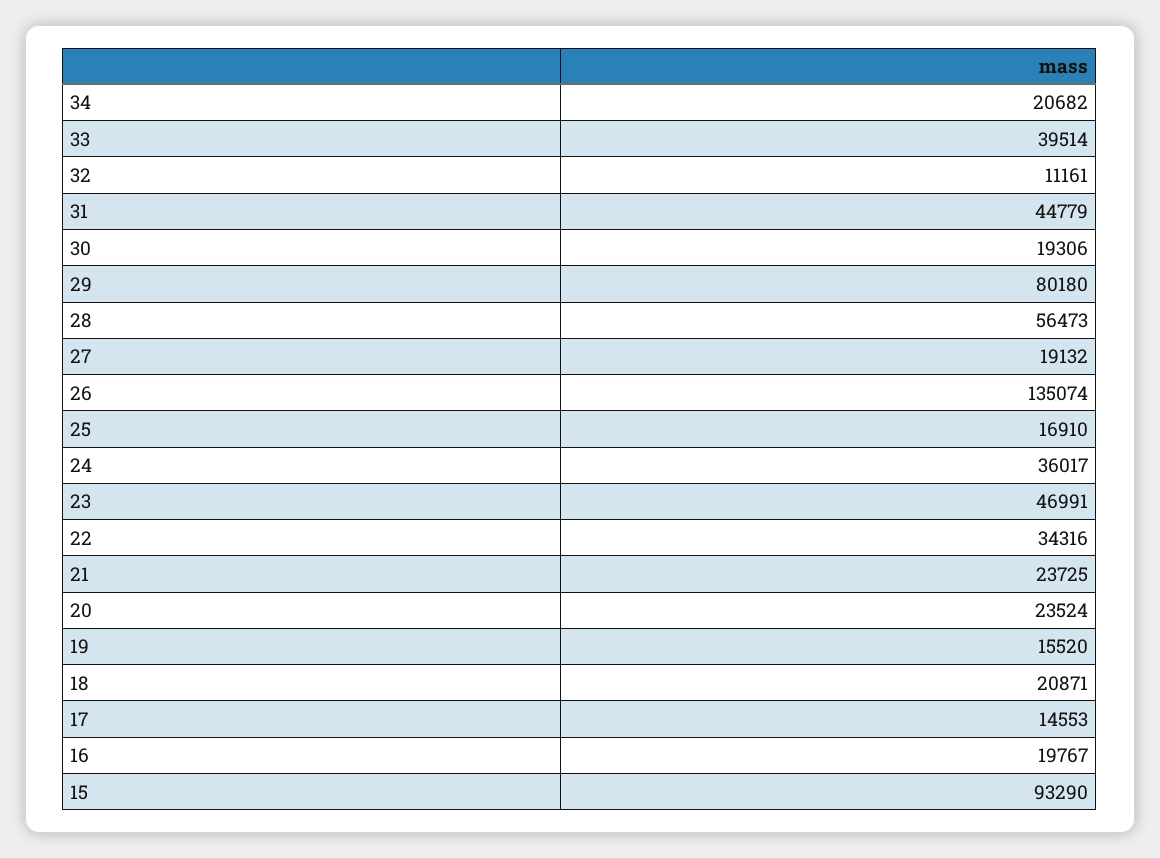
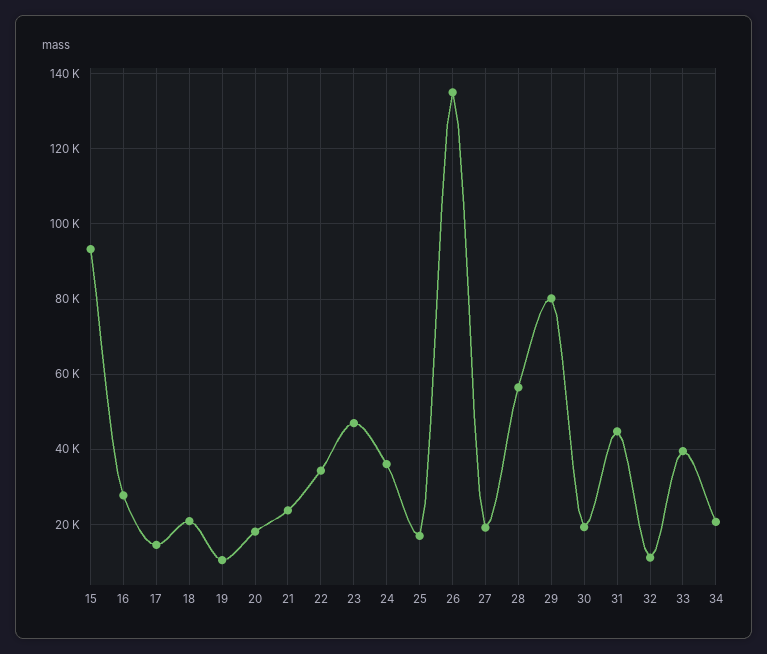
20: 23524 -> 18000
19: 15520 -> 10000
16: 19767 -> 28000

